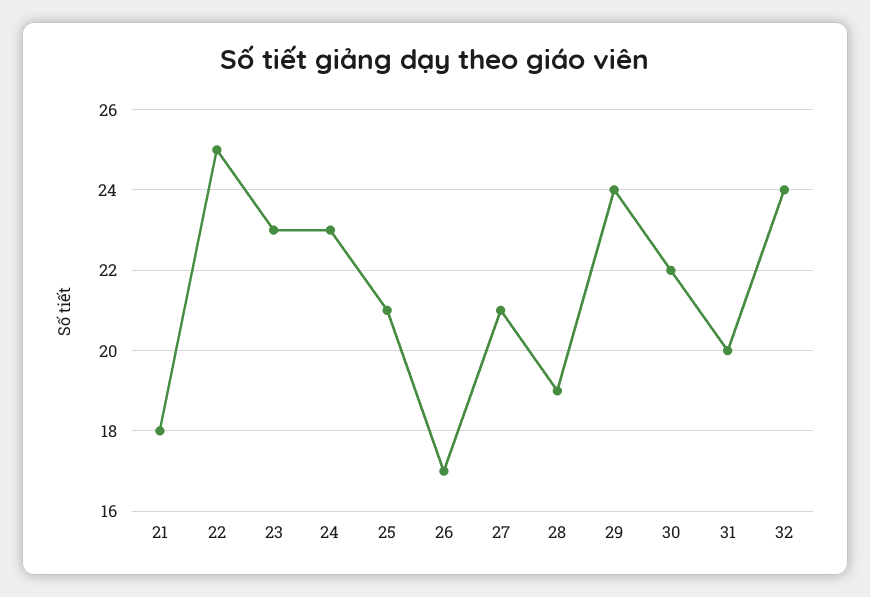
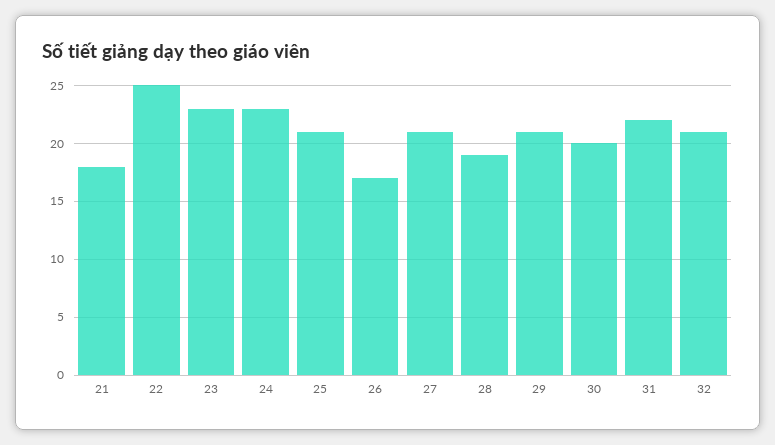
29: 24 -> 21
30: 22 -> 20
31: 20 -> 22
32: 24 -> 21

